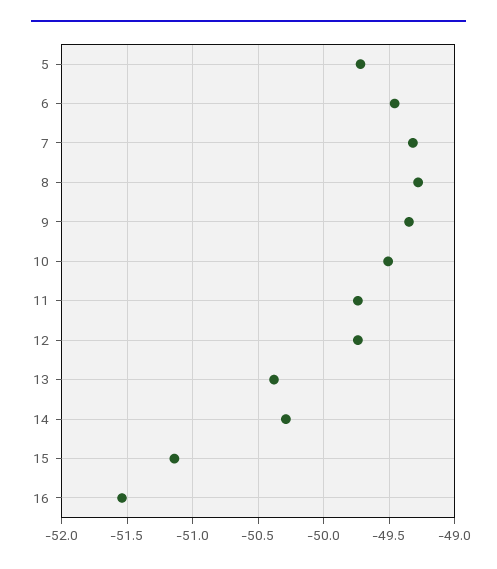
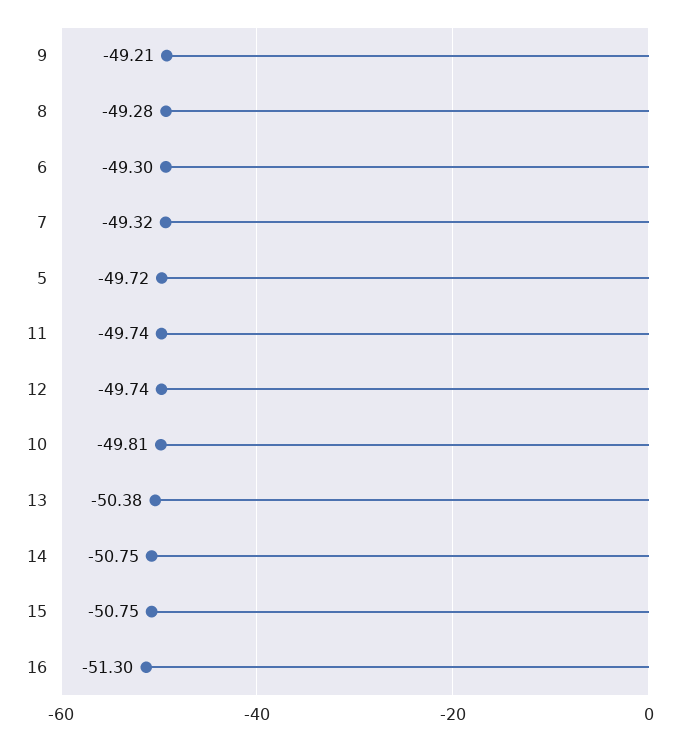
6: -49.45 -> -49.3
9: -49.35 -> -49.21
10: -49.5 -> -49.81
14: -50.3 -> -50.75
15: -51.15 -> -50.75
16: -51.55 -> -51.3

